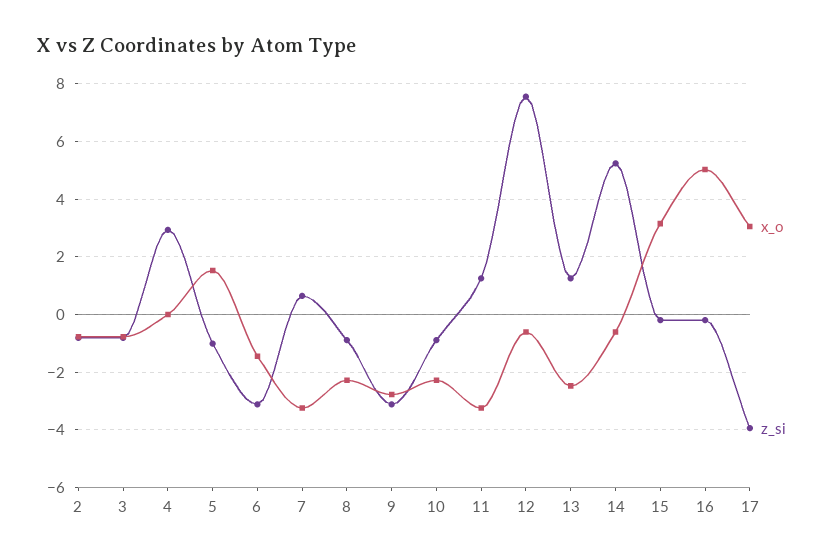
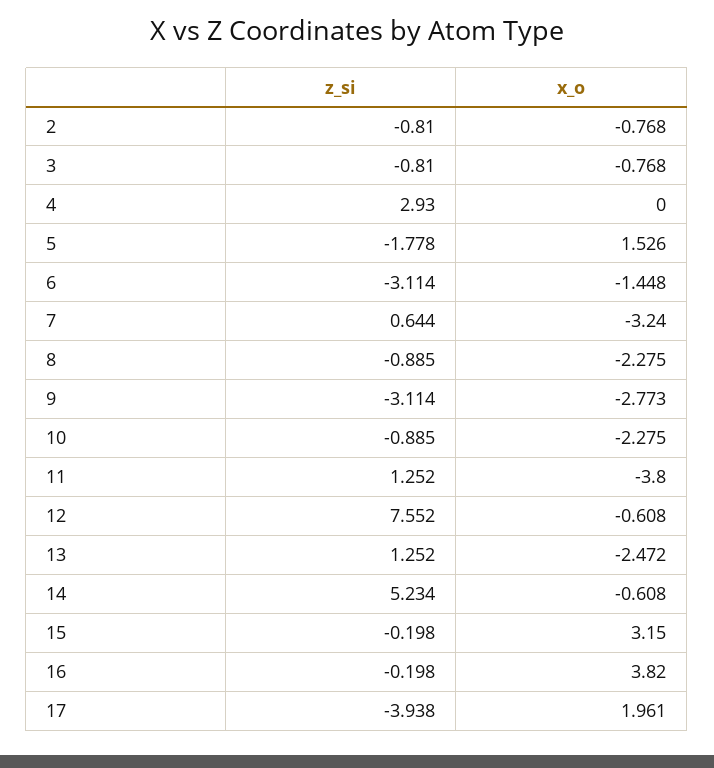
z_si, 5: -1 -> -1.778
x_o, 11: -3.25 -> -3.8
x_o, 16: 5 -> 3.82
x_o, 17: 3 -> 1.961

